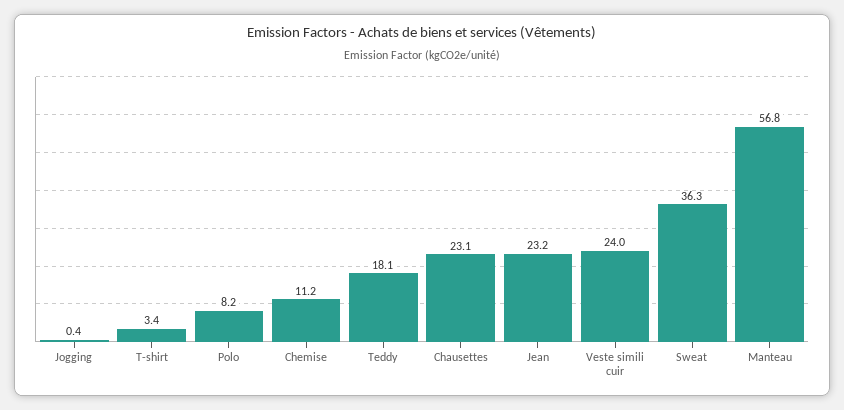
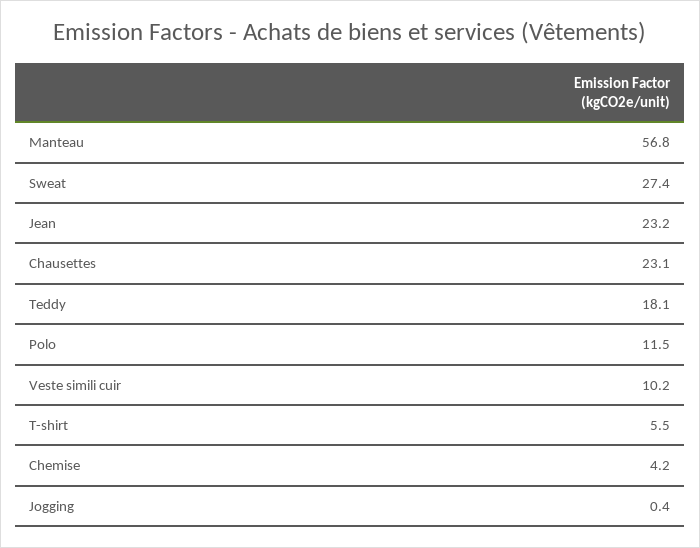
T-shirt: 3.4 -> 5.5
Polo: 8.2 -> 11.5
Chemise: 11.2 -> 4.2
Veste simili cuir: 24 -> 10.2
Sweat: 36.3 -> 27.4

